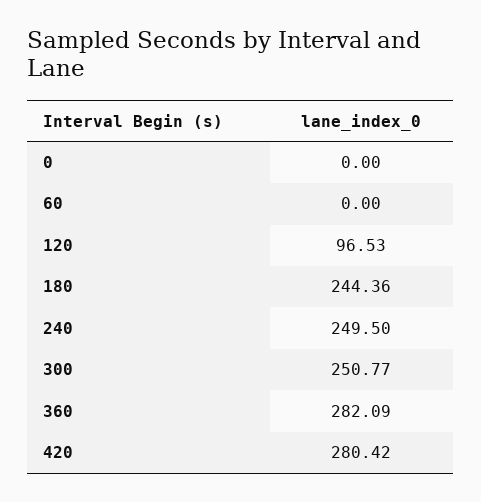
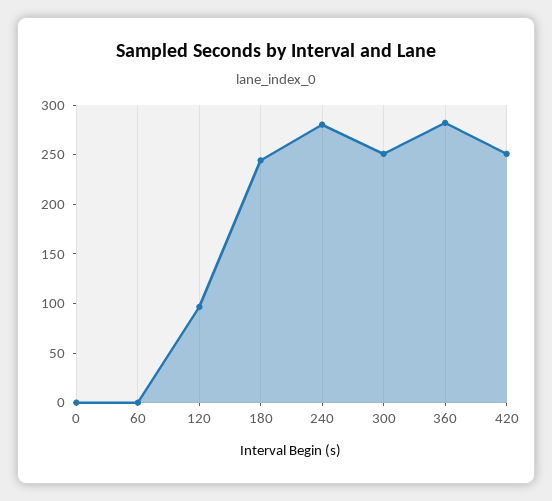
240: 249.5 -> 280
420: 280.42 -> 250

